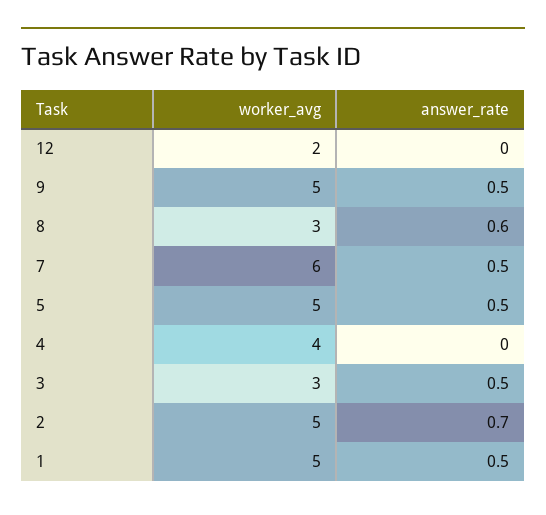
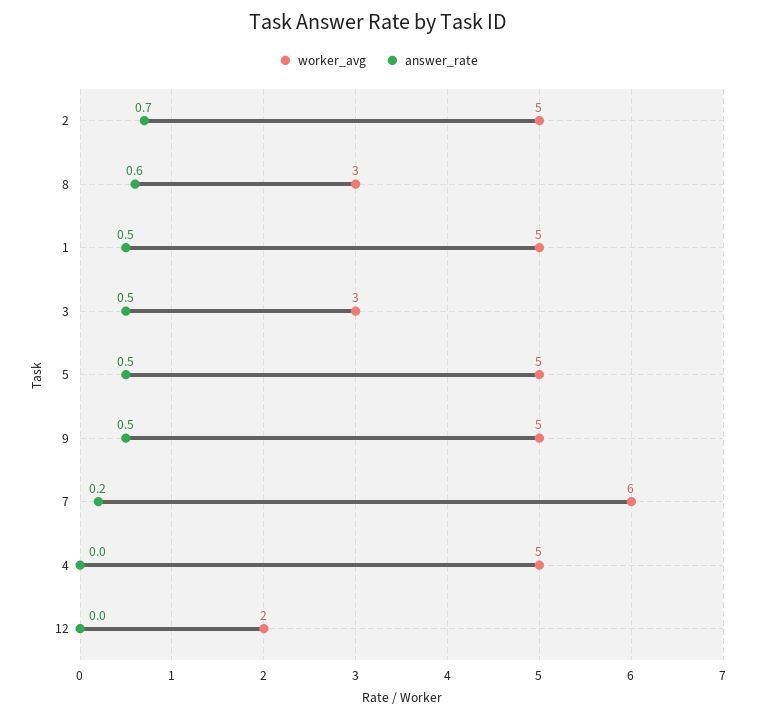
answer_rate, 7: 0.5 -> 0.2
worker_avg, 4: 4 -> 5

